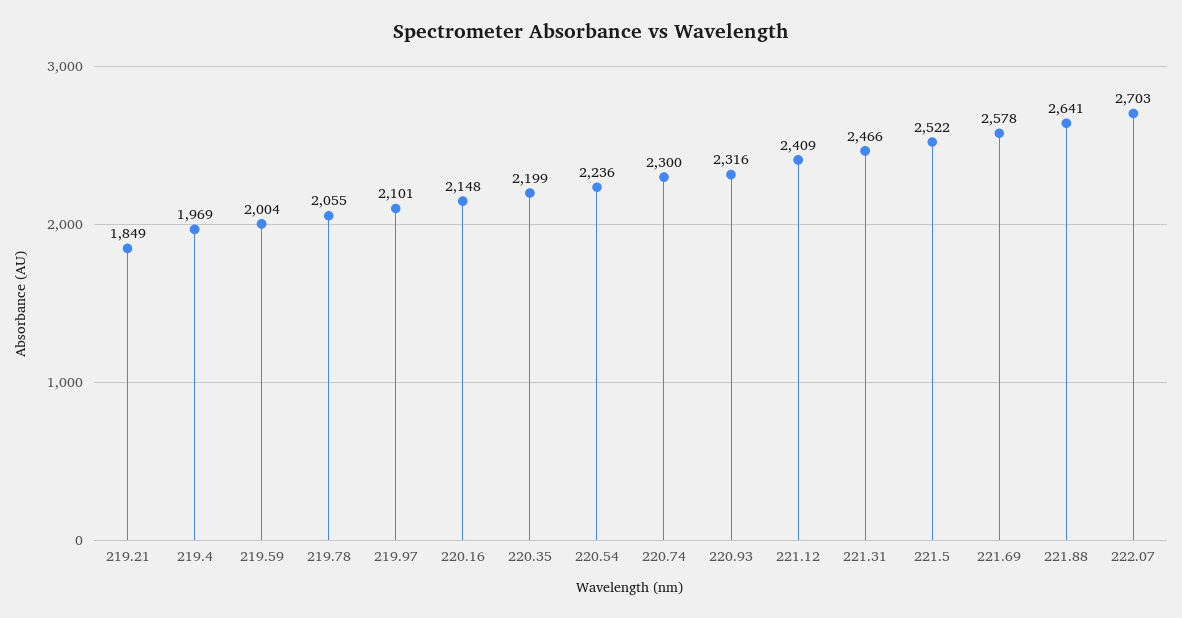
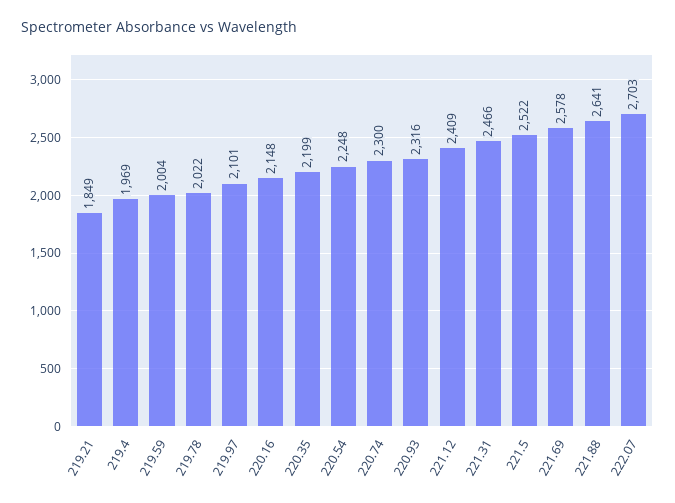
219.78: 2055 -> 2022
220.54: 2236 -> 2248

